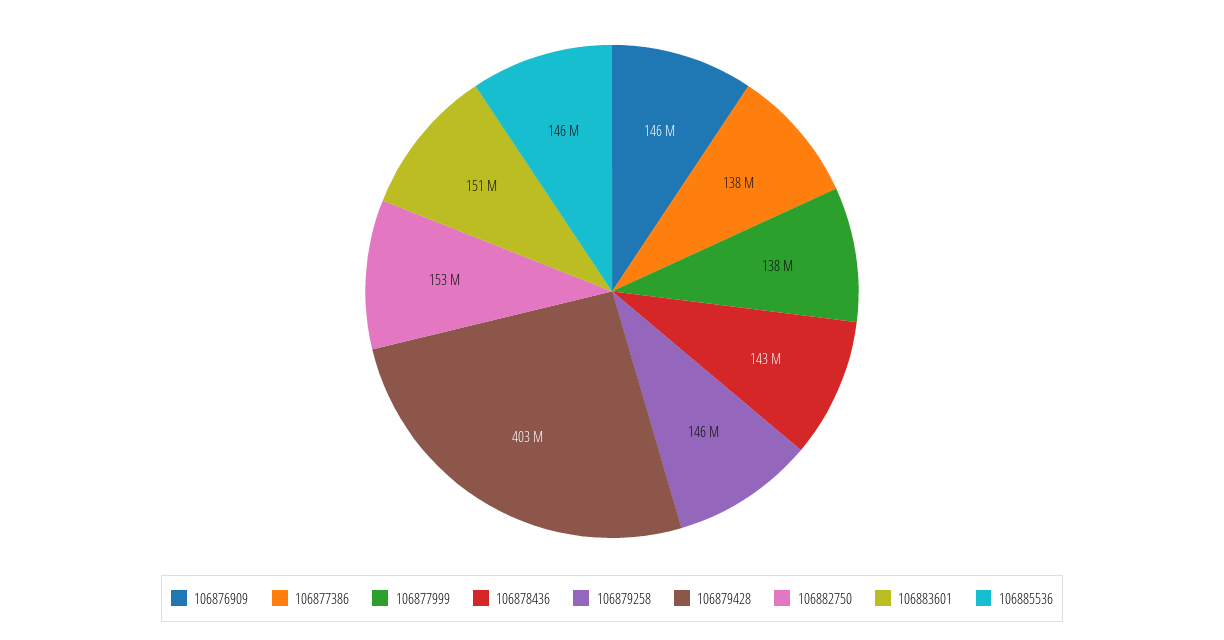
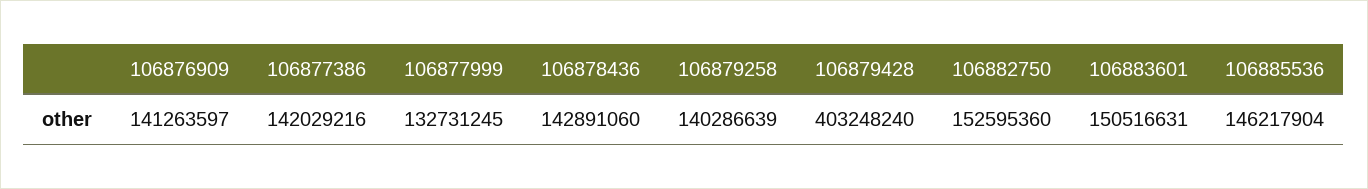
106876909: 146000000 -> 141263597
106877386: 138000000 -> 142029216
106877999: 138000000 -> 132731245
106879258: 146000000 -> 140286639

